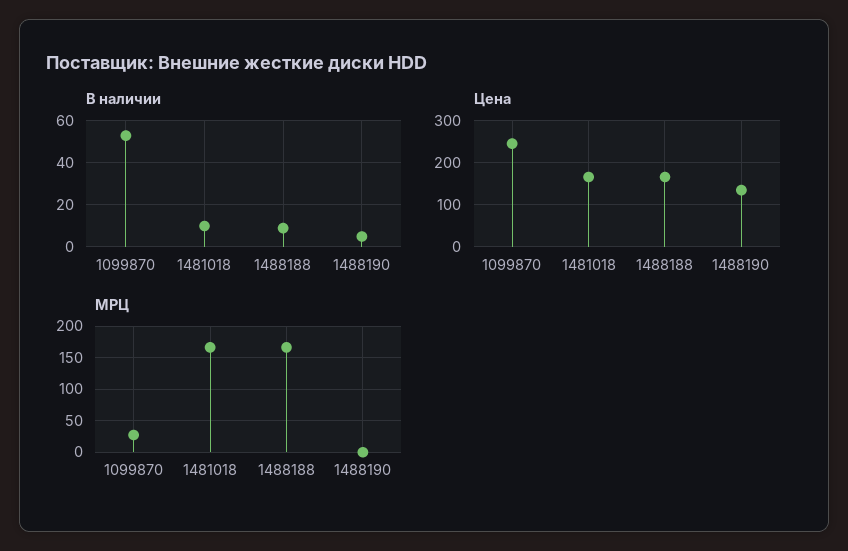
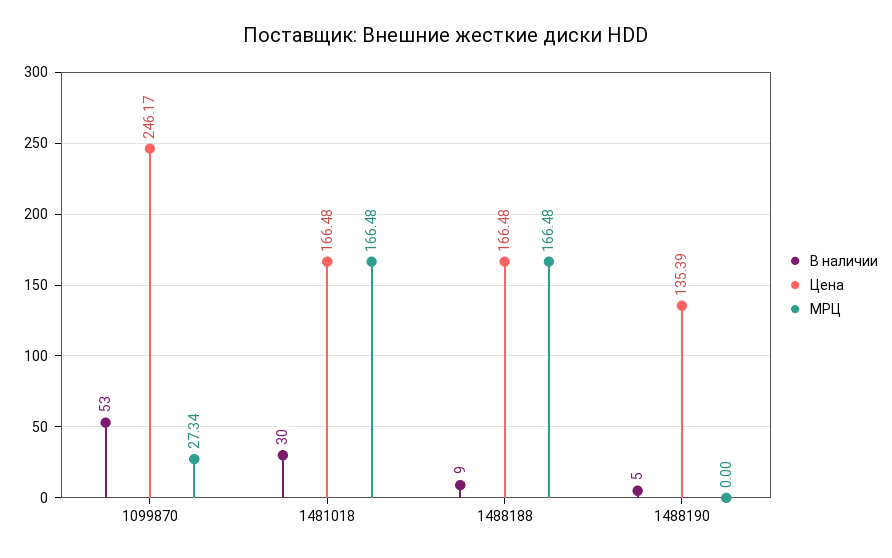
В наличии, 1481018: 10 -> 30

